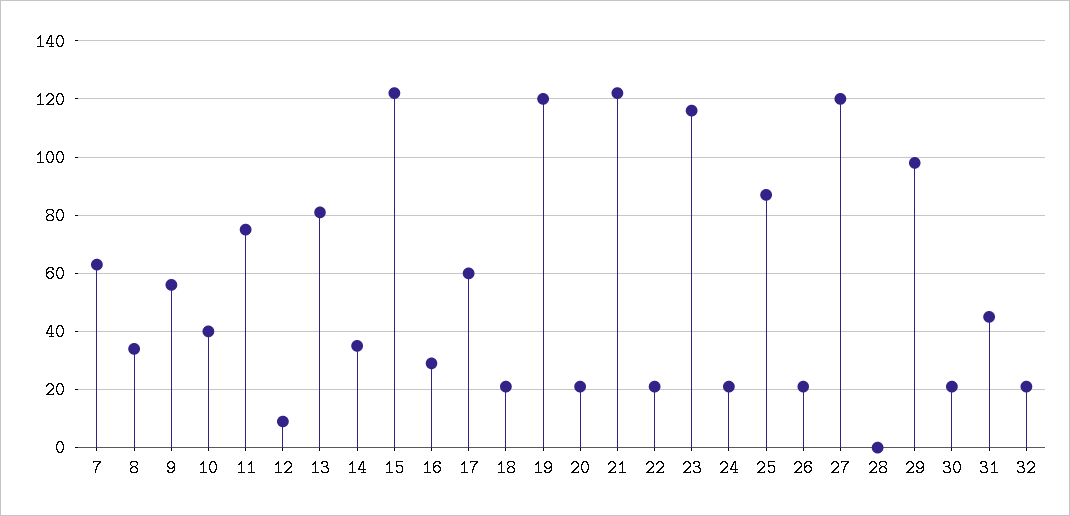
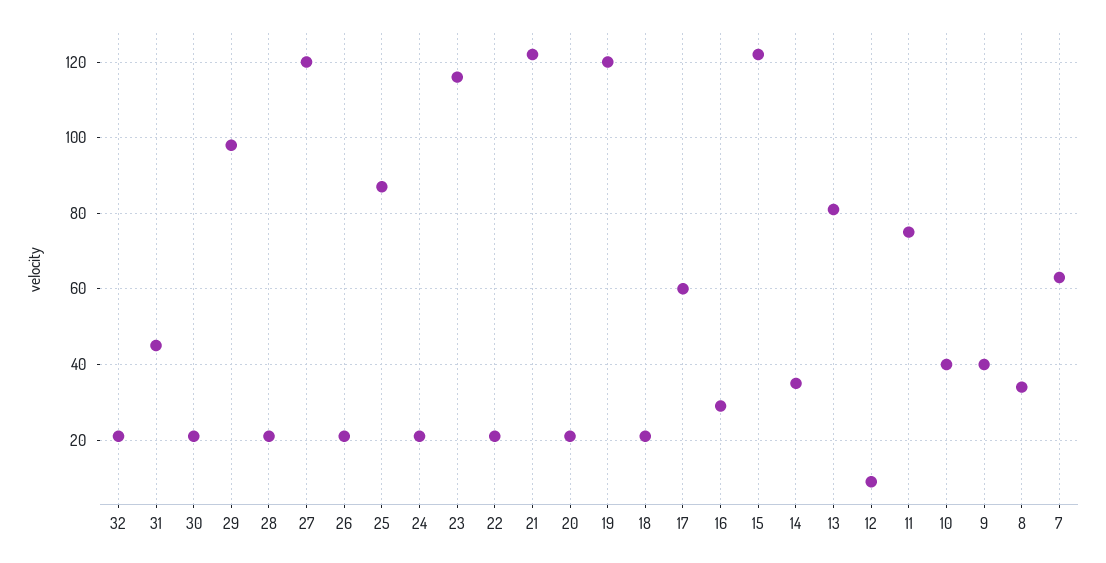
9: 55 -> 40
28: 0 -> 20

